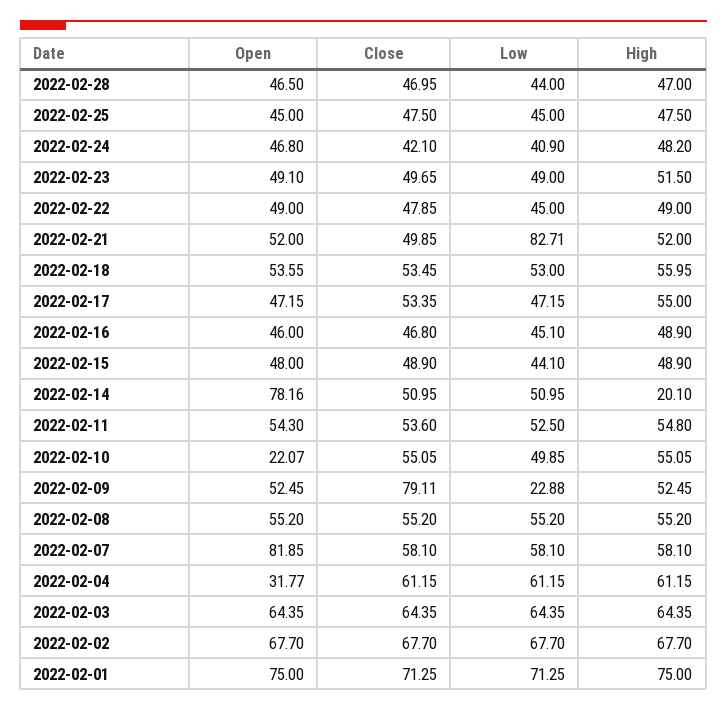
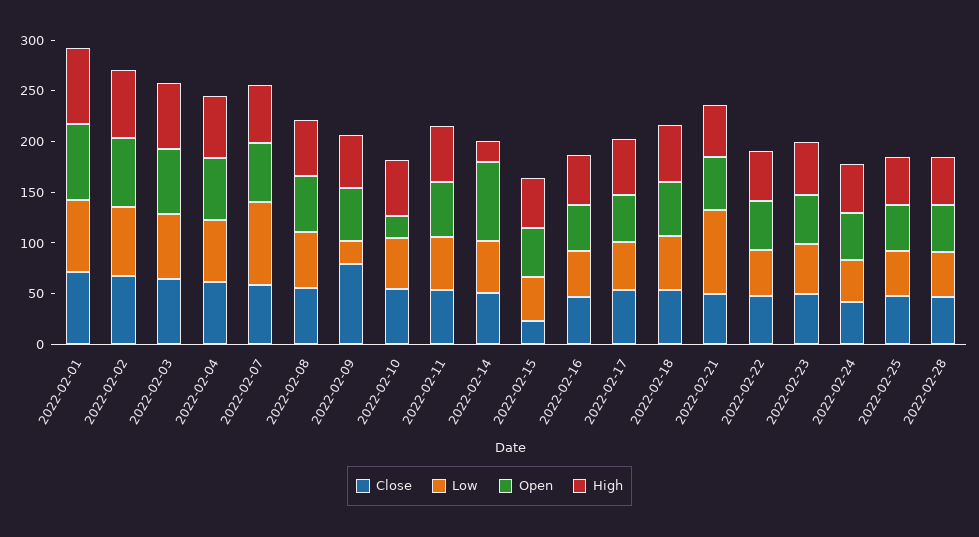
Close, 2022-02-15: 48.9 -> 20
Open, 2022-02-07: 81.85 -> 60
Low, 2022-02-07: 58.1 -> 80
Open, 2022-02-04: 31.77 -> 60

